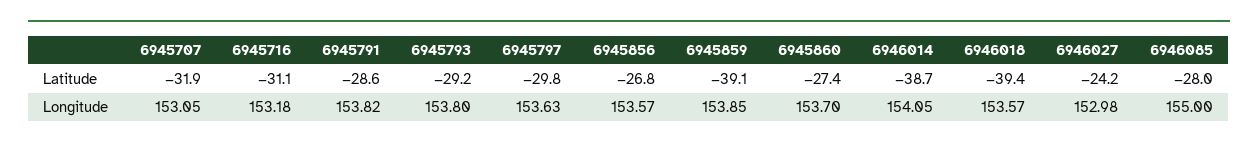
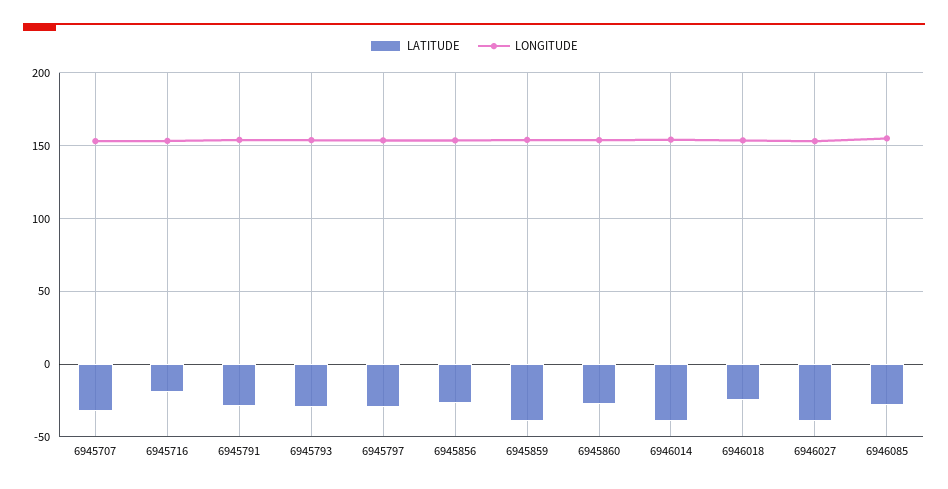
Latitude, 6945716: -31.1 -> -20
Latitude, 6946018: -39.4 -> -25
Latitude, 6946027: -24.2 -> -40

